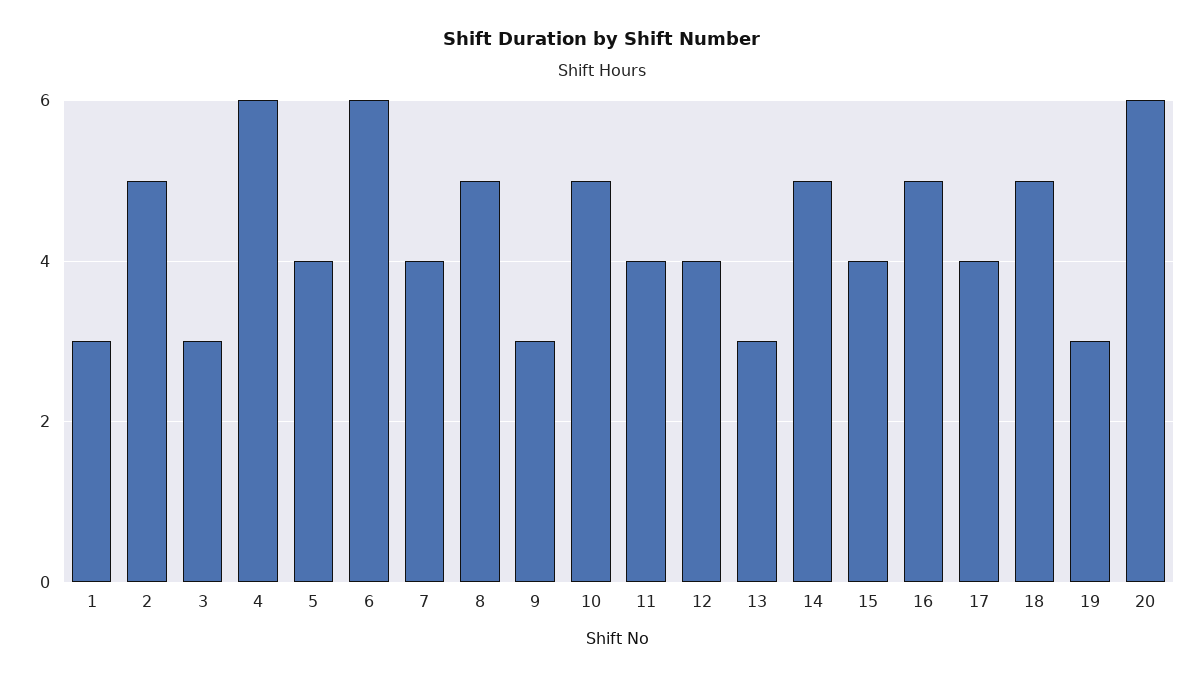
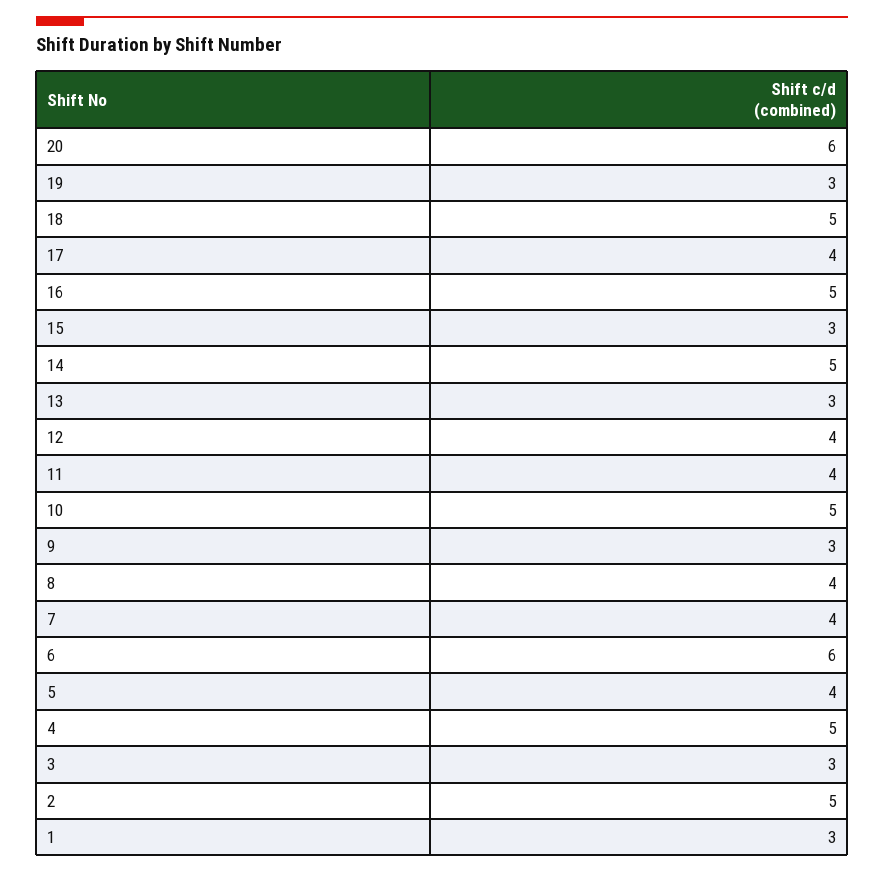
4: 6 -> 5
8: 5 -> 4
15: 4 -> 3

